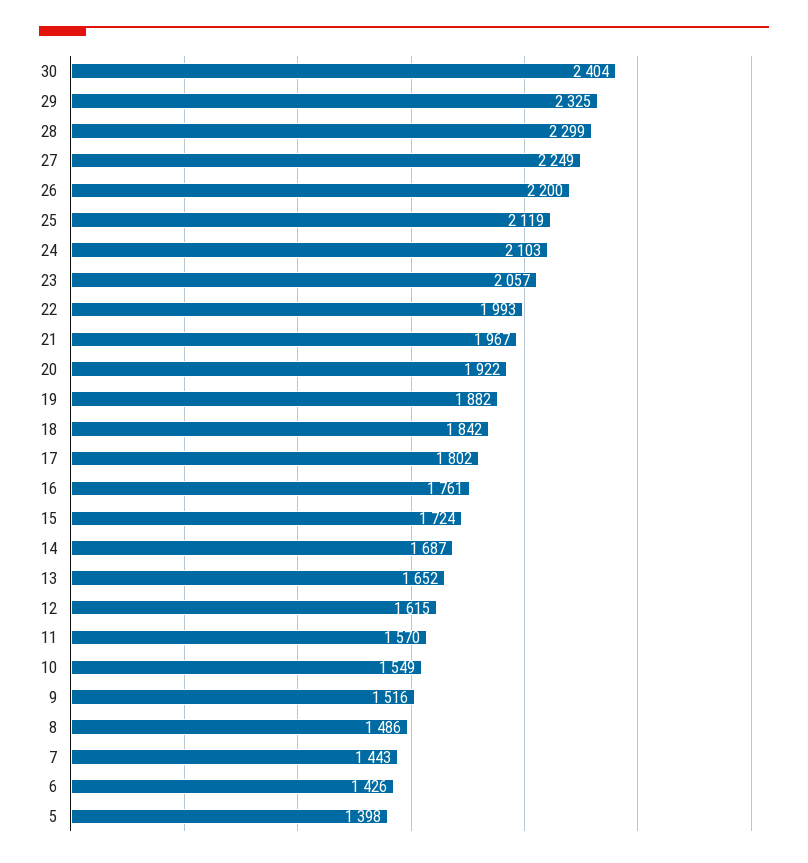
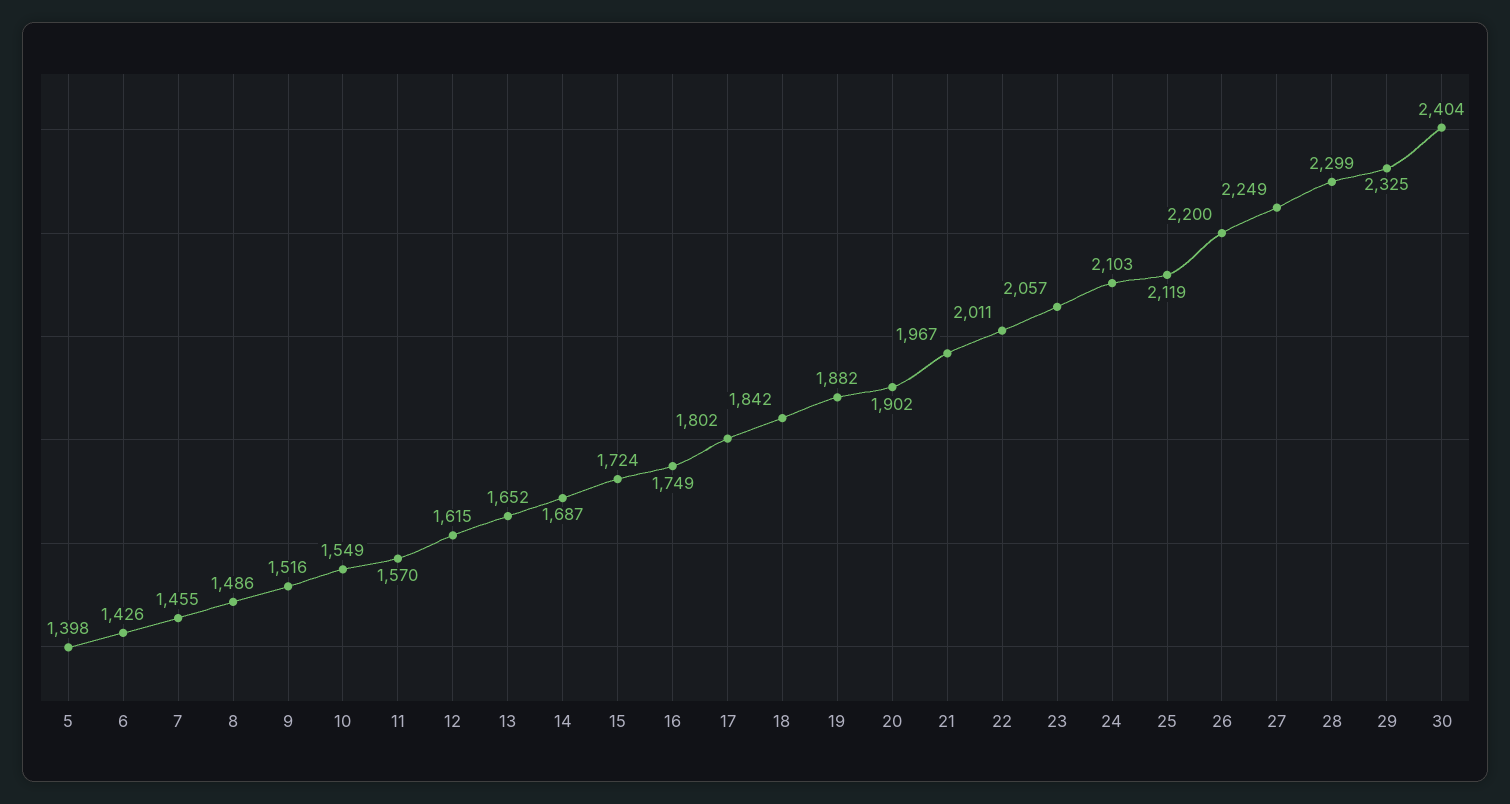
22: 1993 -> 2011
20: 1922 -> 1902
16: 1761 -> 1749
7: 1443 -> 1455

